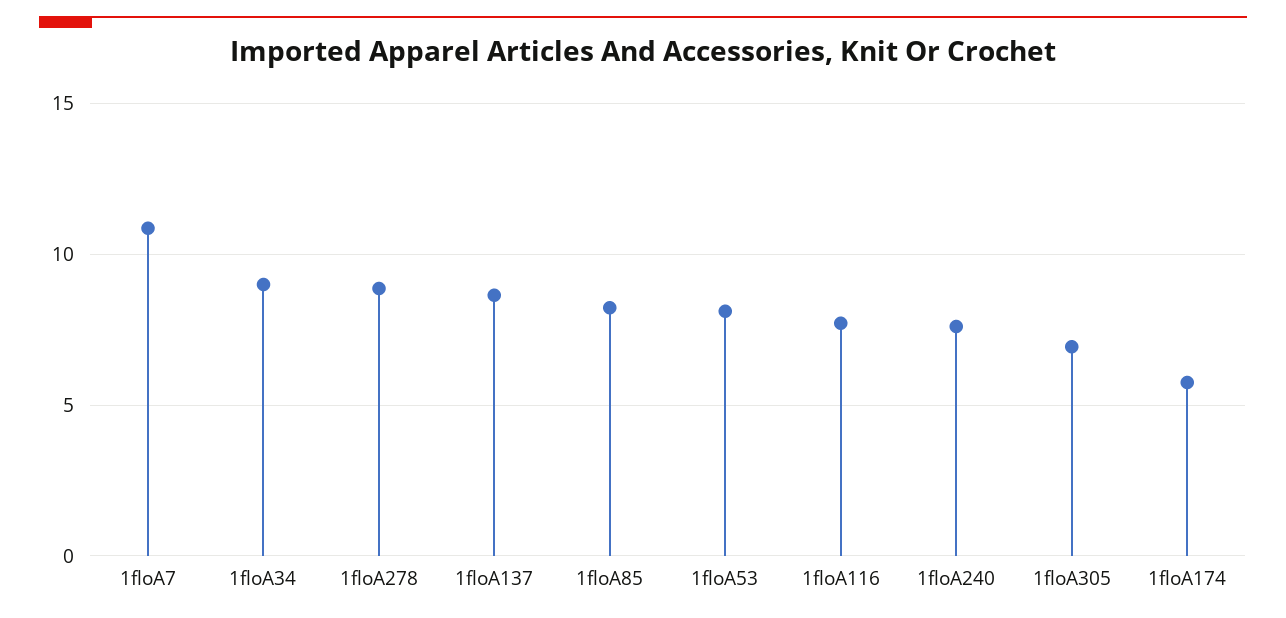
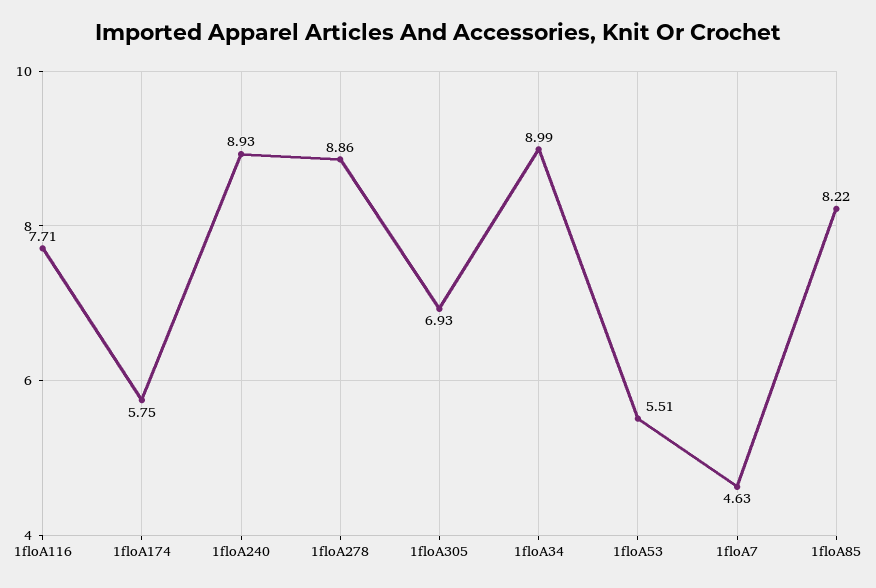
1floA7: 11 -> 4.63
1floA137: 8.5 -> none
1floA53: 8 -> 5.51
1floA240: 7.5 -> 8.93

